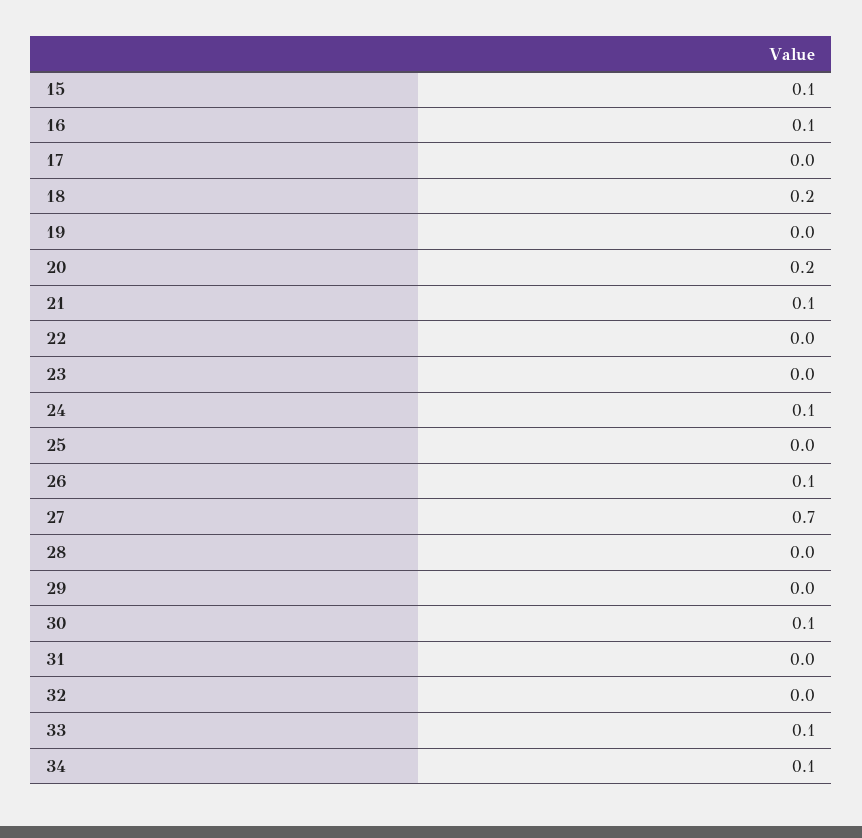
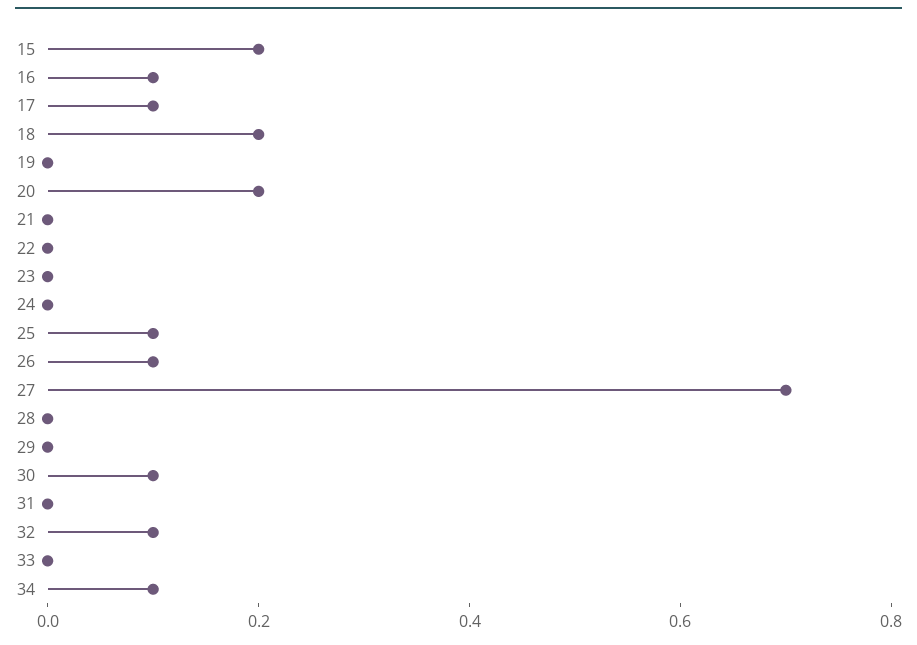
15: 0.1 -> 0.2
17: 0 -> 0.1
21: 0.1 -> 0
24: 0.1 -> 0
25: 0 -> 0.1
32: 0 -> 0.1
33: 0.1 -> 0

